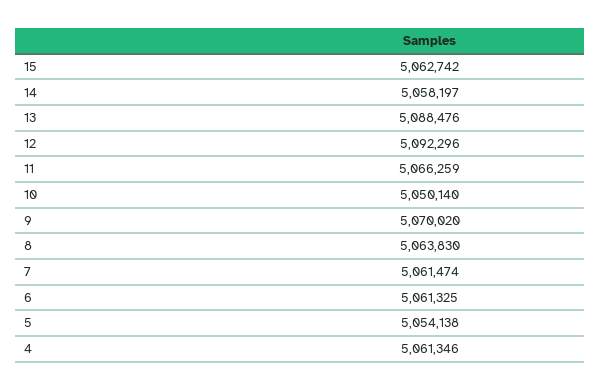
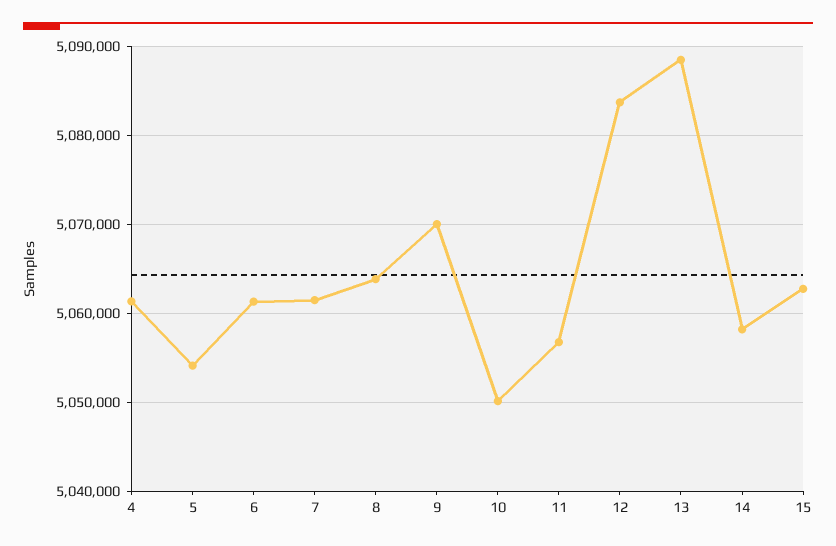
12: 5092296 -> 5084000
11: 5066259 -> 5057000

